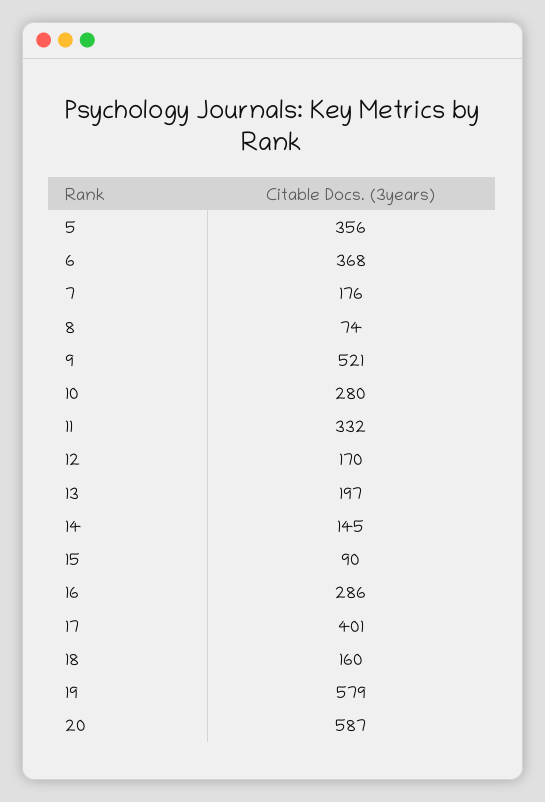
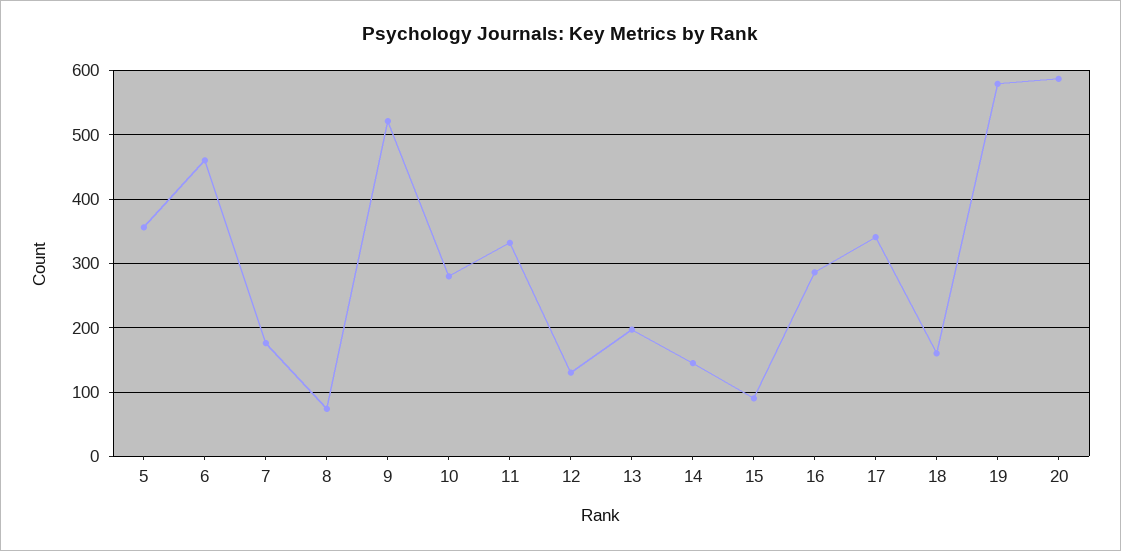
6: 368 -> 460
12: 170 -> 130
17: 401 -> 340

